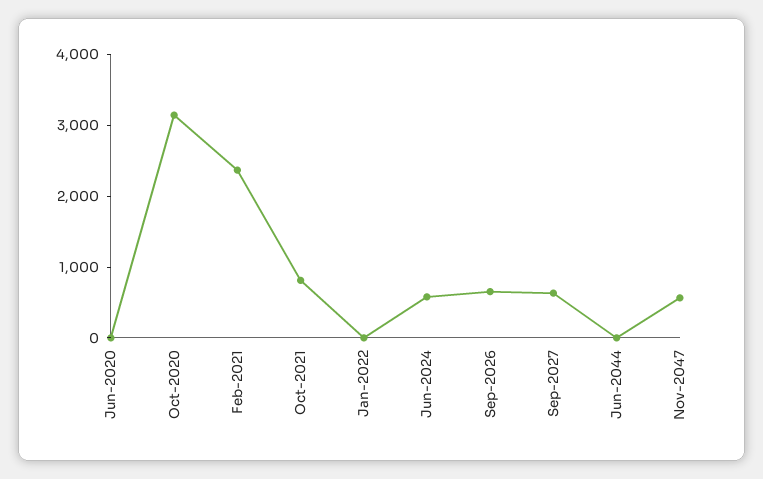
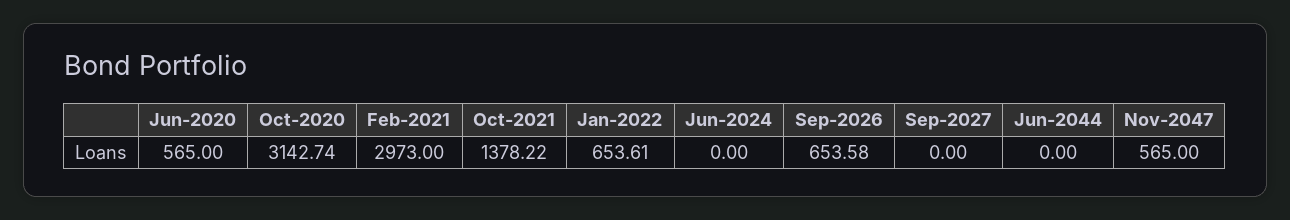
Jun-2020: 0 -> 565
Feb-2021: 2400 -> 2973
Oct-2021: 800 -> 1378.22
Jan-2022: 0 -> 653.61
Jun-2024: 600 -> 0
Sep-2027: 600 -> 0

